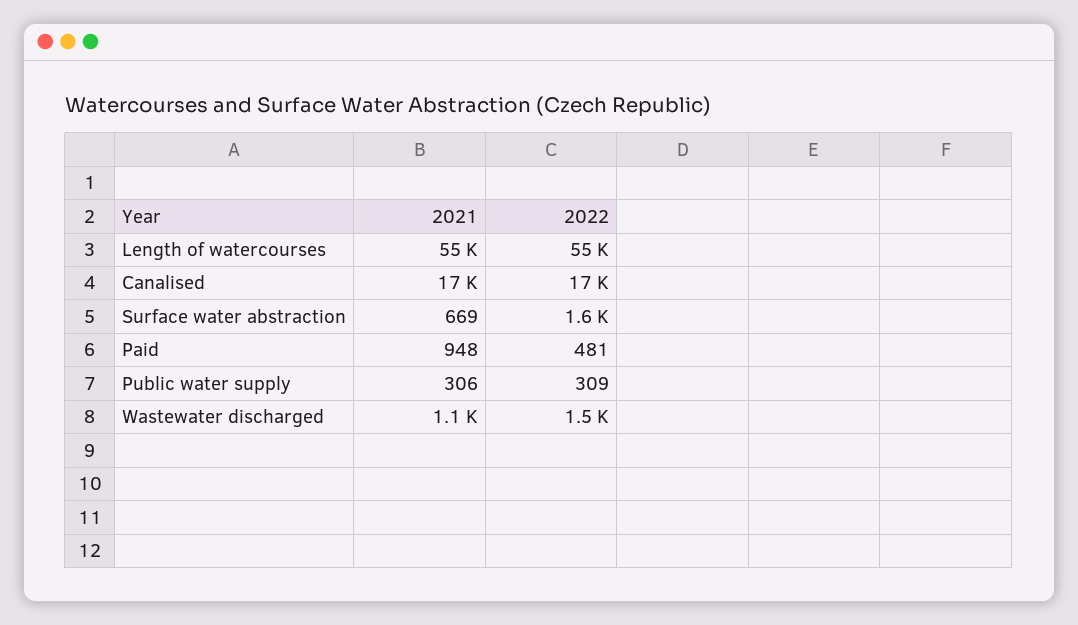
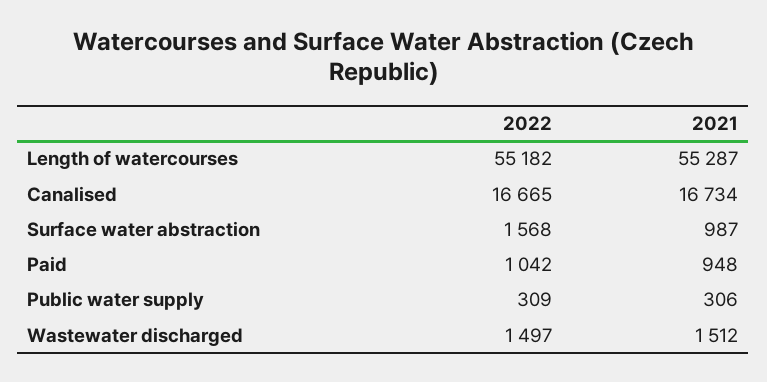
2021, Surface water abstraction: 669 -> 987
2022, Paid: 481 -> 1042
2021, Wastewater discharged: 1100 -> 1512

